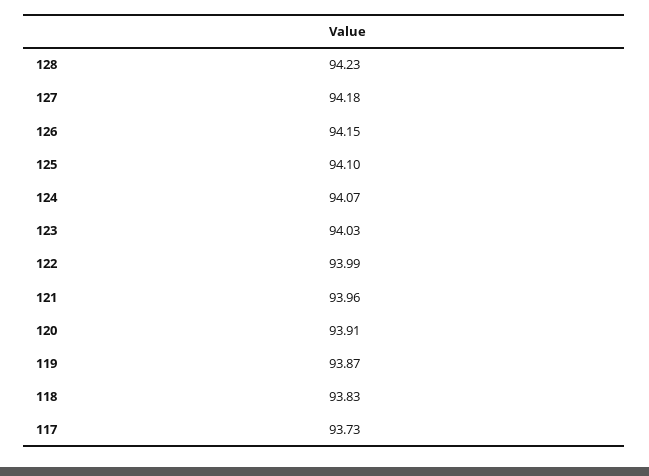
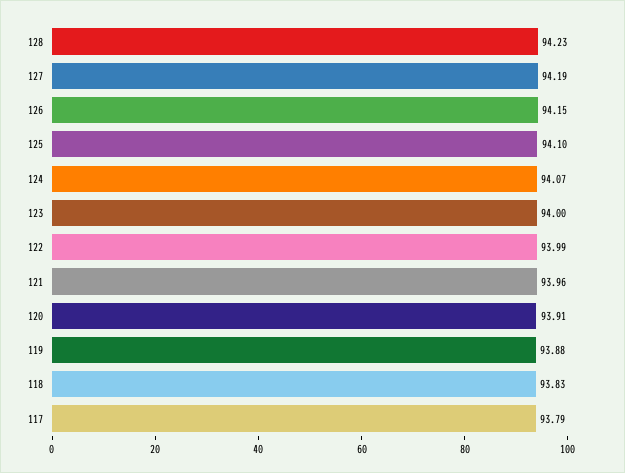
127: 94.18 -> 94.19
123: 94.03 -> 94
119: 93.87 -> 93.88
117: 93.73 -> 93.79

